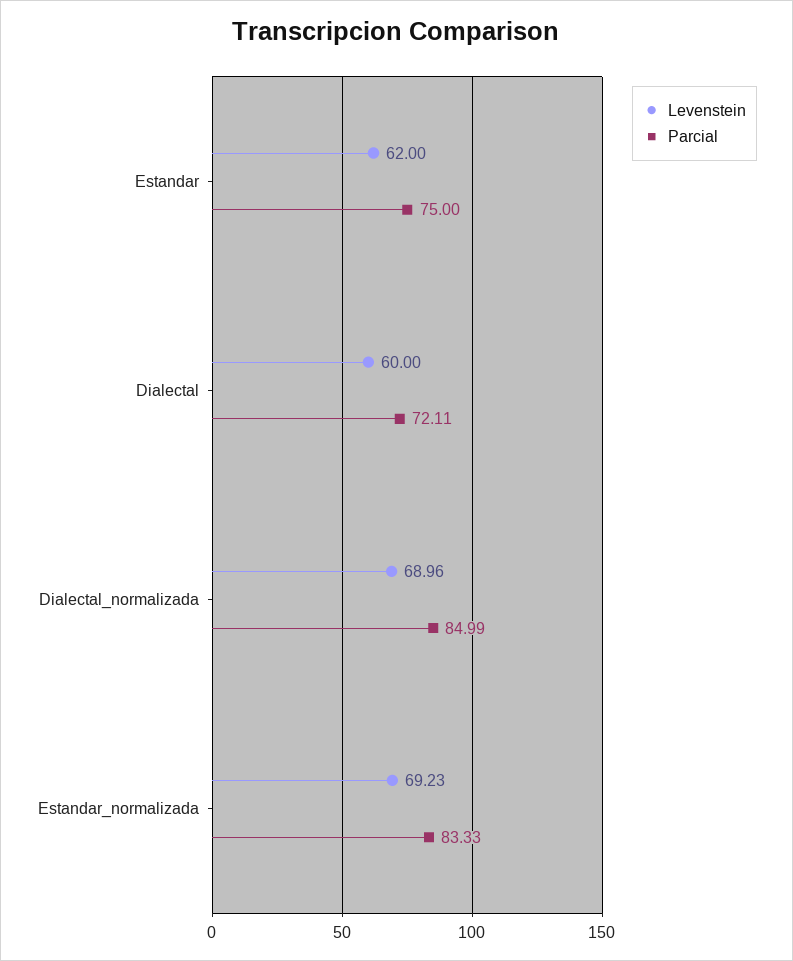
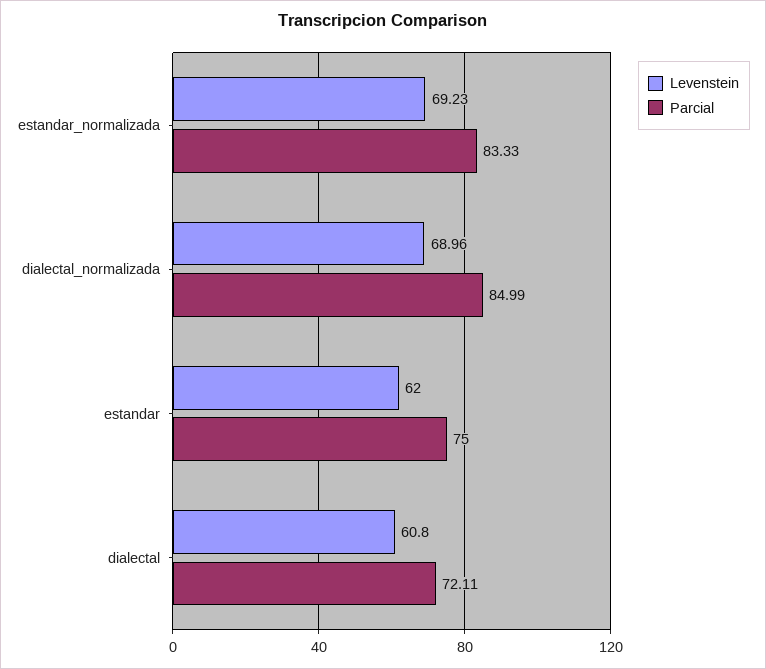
Levenstein, Dialectal: 60 -> 60.8

